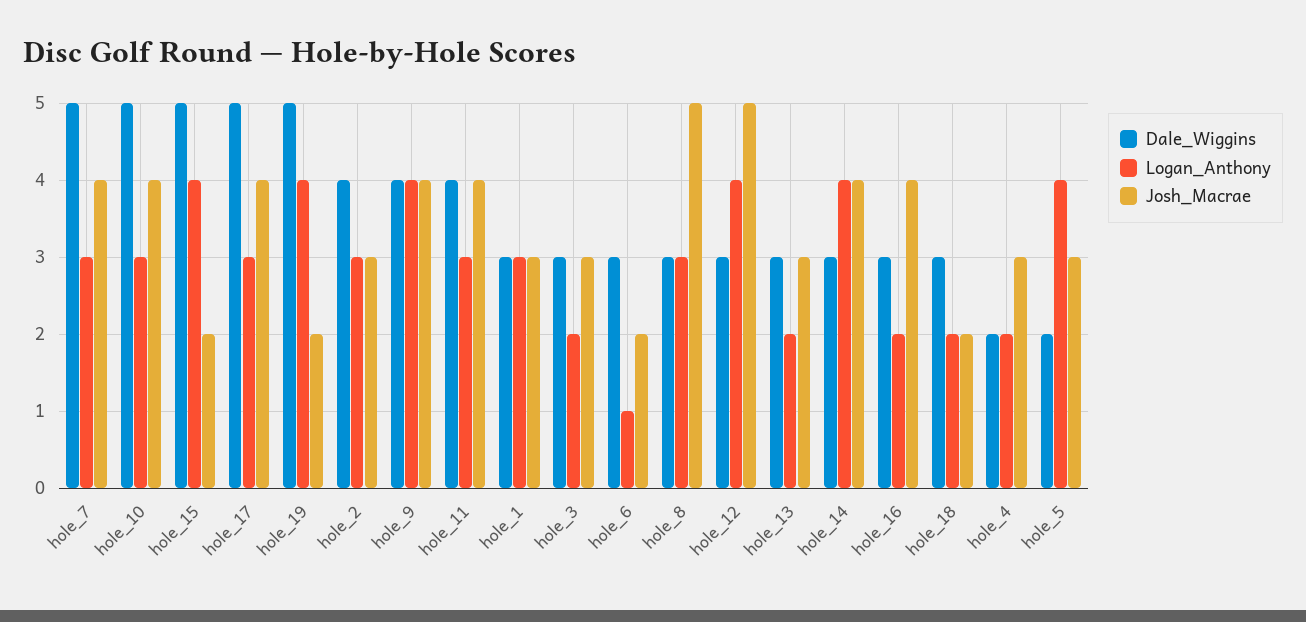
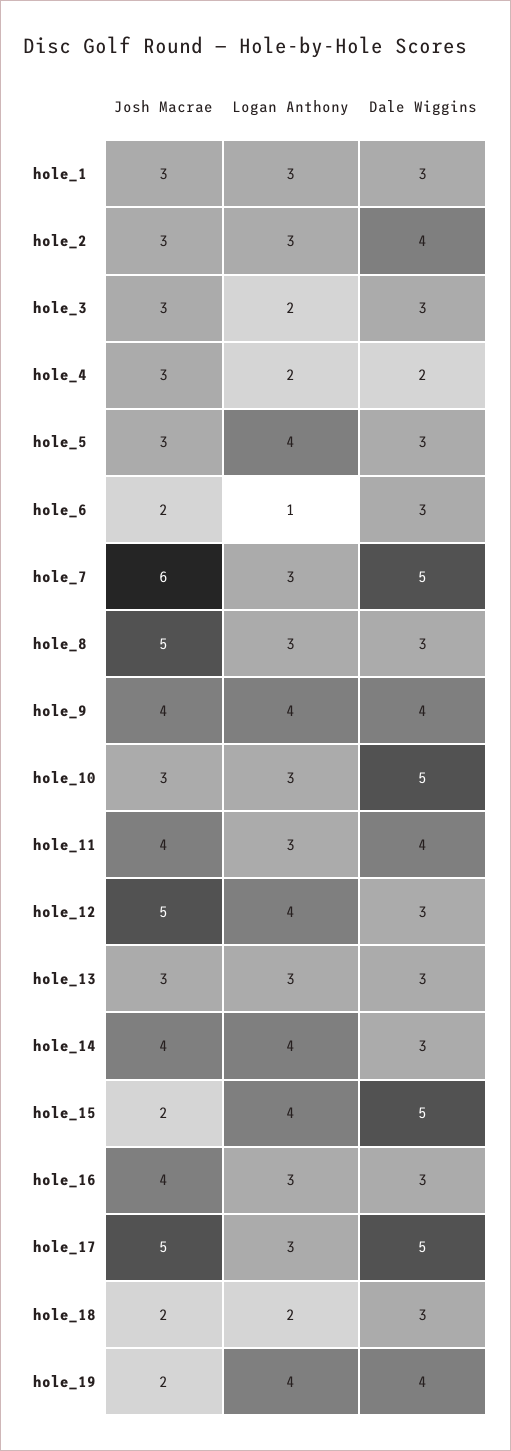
Josh_Macrae, hole_7: 4 -> 6
Josh_Macrae, hole_10: 4 -> 3
Josh_Macrae, hole_17: 4 -> 5
Dale_Wiggins, hole_19: 5 -> 4
Logan_Anthony, hole_13: 2 -> 3
Logan_Anthony, hole_16: 2 -> 3
Dale_Wiggins, hole_5: 2 -> 3

